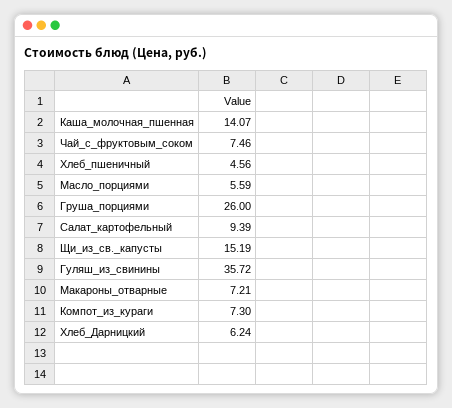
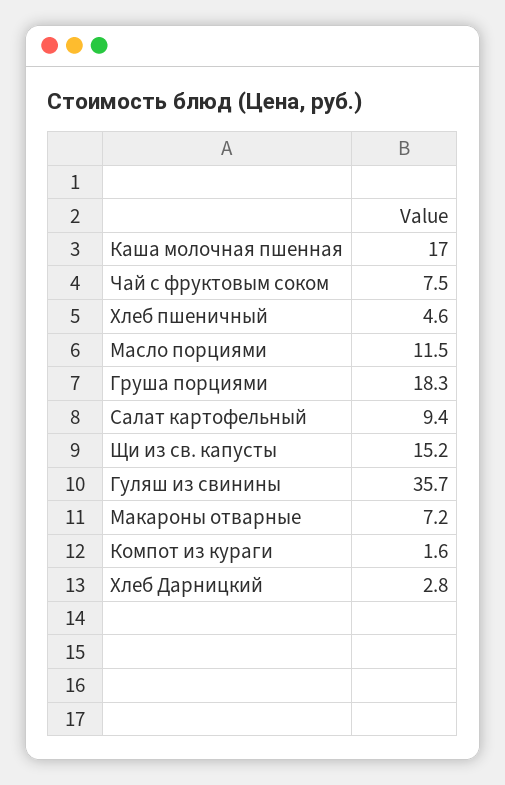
Каша_молочная_пшенная: 14.07 -> 17
Масло_порциями: 5.59 -> 11.5
Груша_порциями: 26 -> 18.3
Компот_из_кураги: 7.3 -> 1.6
Хлеб_Дарницкий: 6.24 -> 2.8

